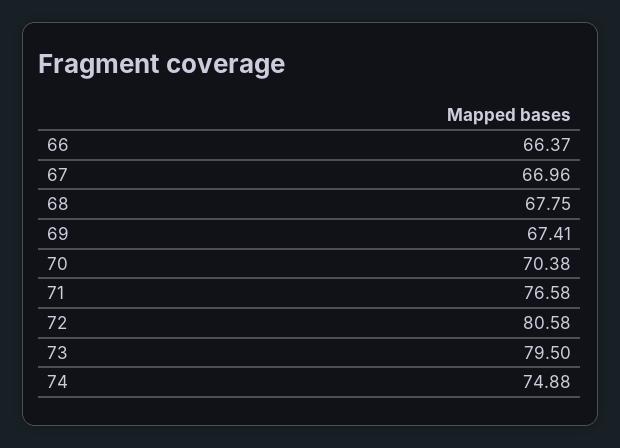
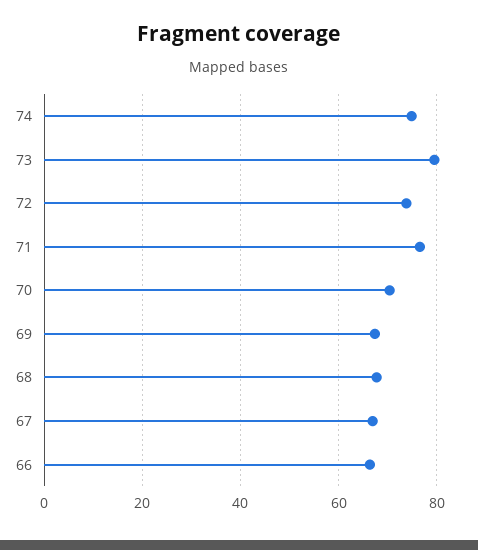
72: 80.58 -> 74

